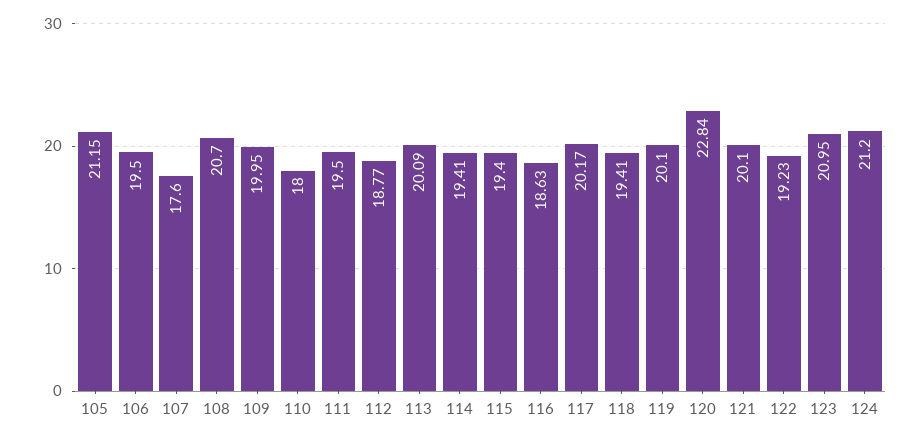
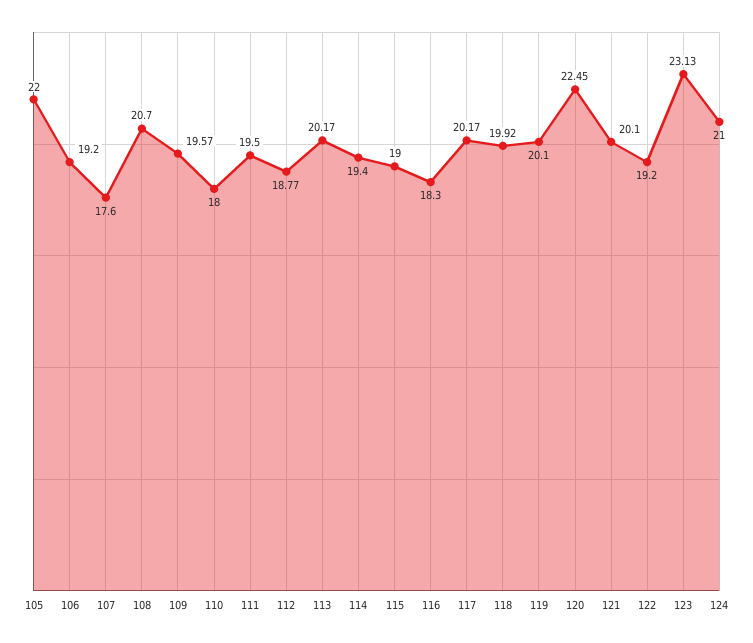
105: 21.15 -> 22
106: 19.5 -> 19.2
109: 19.95 -> 19.57
113: 20.09 -> 20.17
114: 19.41 -> 19.4
115: 19.4 -> 19
116: 18.63 -> 18.3
118: 19.41 -> 19.92
120: 22.84 -> 22.45
122: 19.23 -> 19.2
123: 20.95 -> 23.13
124: 21.2 -> 21

